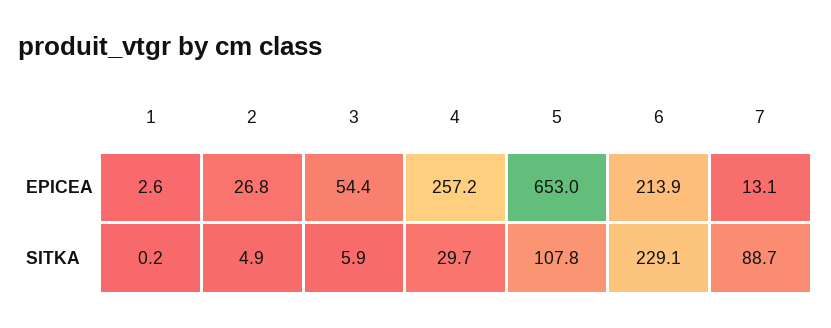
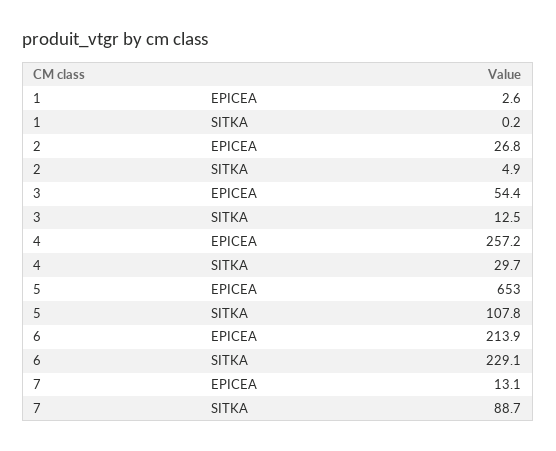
3, SITKA: 5.9 -> 12.5

